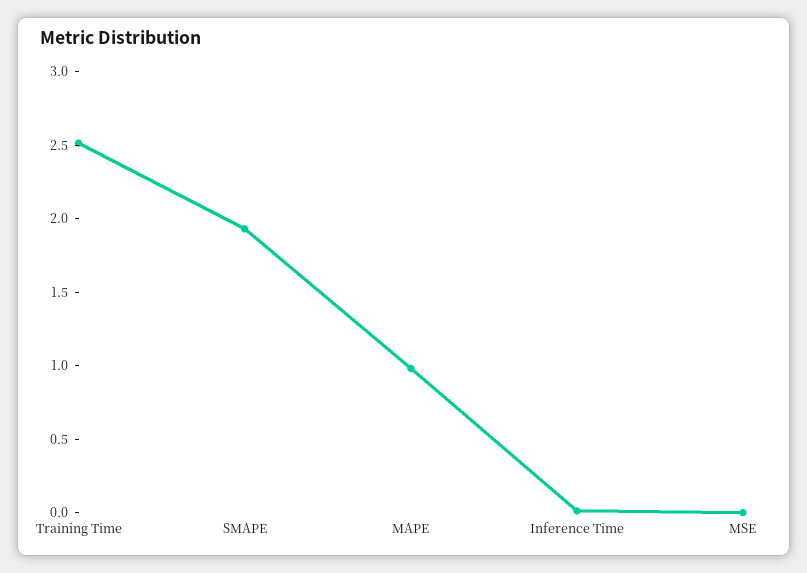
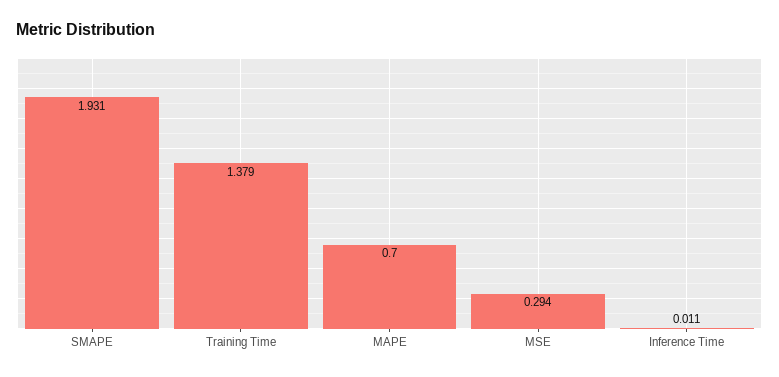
Training Time: 2.5 -> 1.379
MAPE: 1 -> 0.7
MSE: 0 -> 0.294

